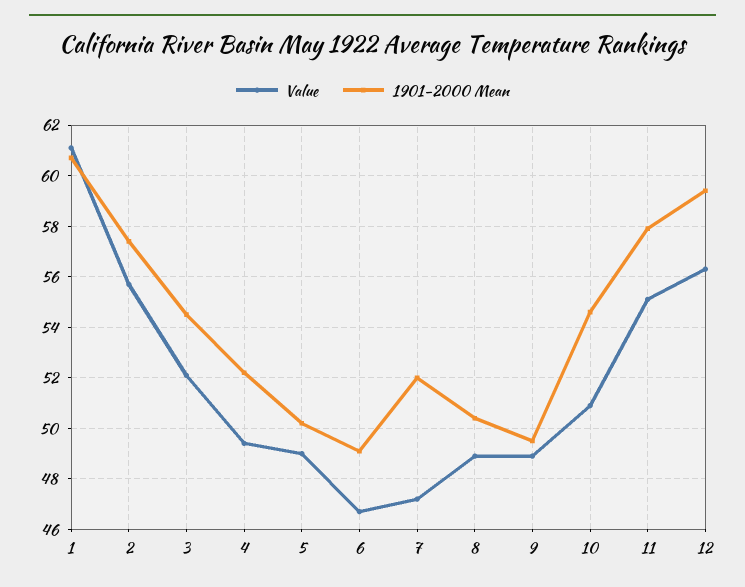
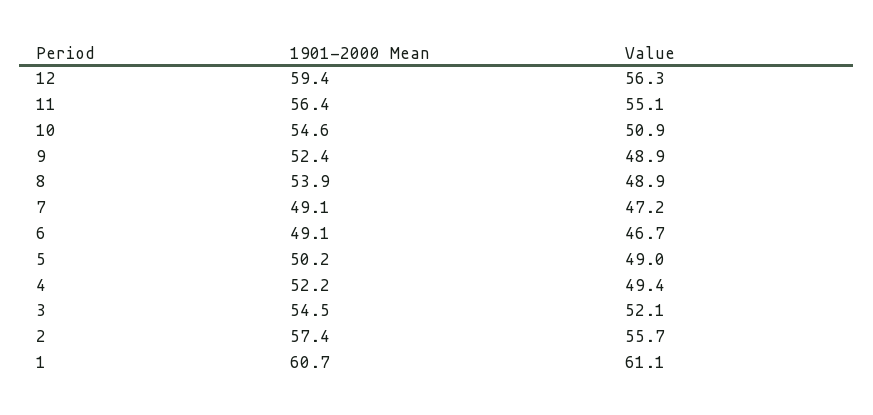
1901-2000 Mean, 7: 52 -> 49.1
1901-2000 Mean, 8: 50.5 -> 53.9
1901-2000 Mean, 9: 49.5 -> 52.4
1901-2000 Mean, 11: 58 -> 56.4

